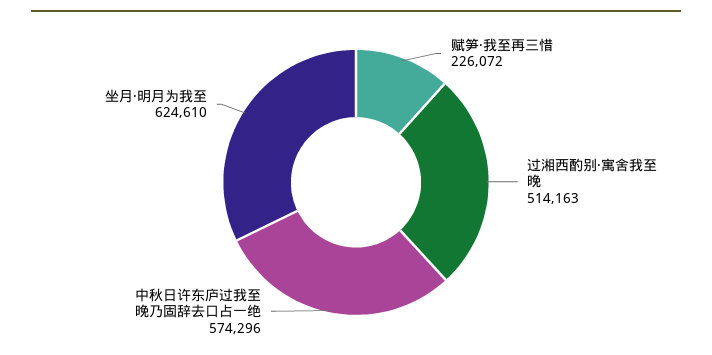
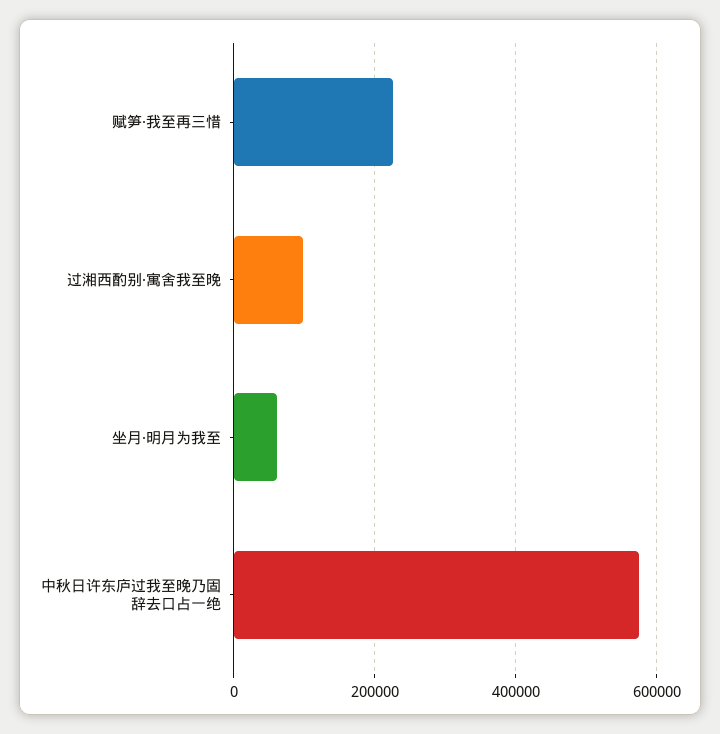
过湘西酌别·寓舍我至晚: 514163 -> 100000
坐月·明月为我至: 624610 -> 60000

